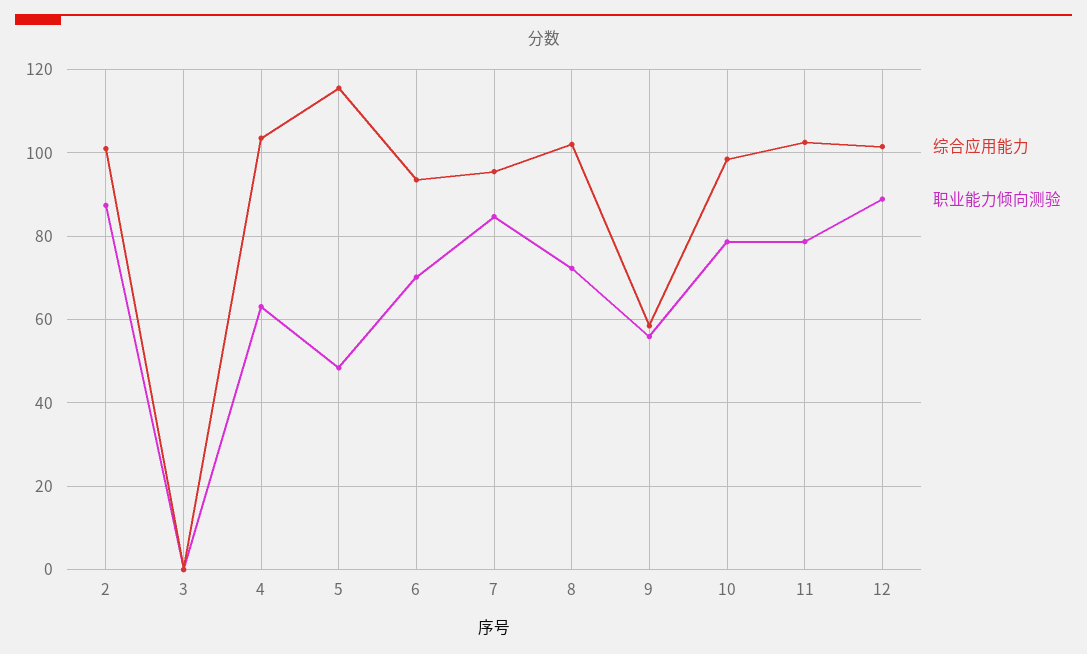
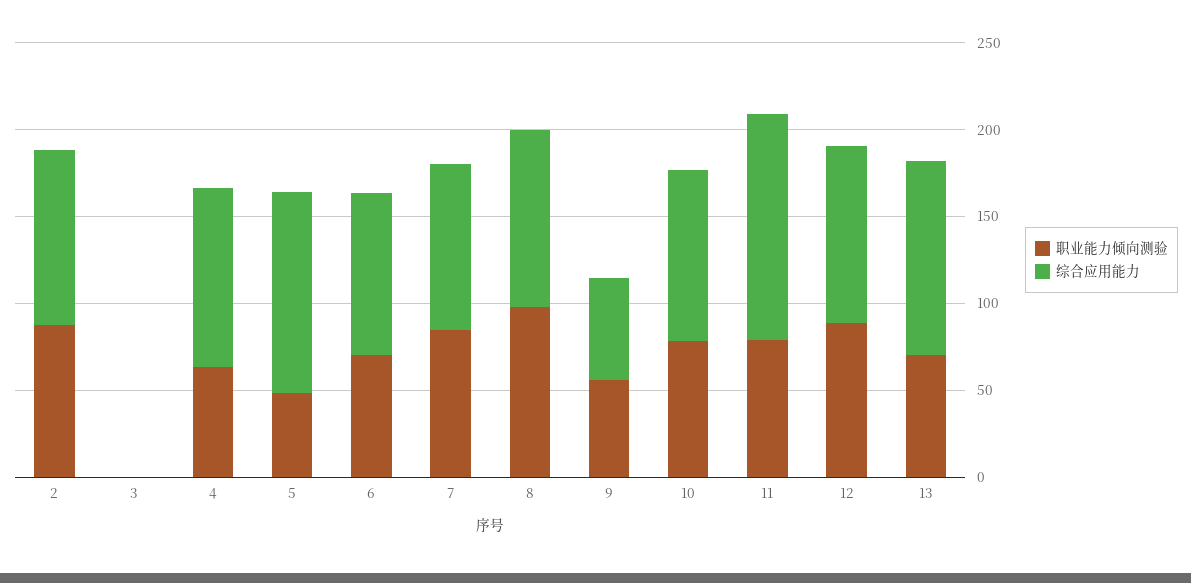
职业能力倾向测验, 8: 72 -> 100
综合应用能力, 11: 102 -> 130
职业能力倾向测验, 13: none -> 70
综合应用能力, 13: none -> 110

